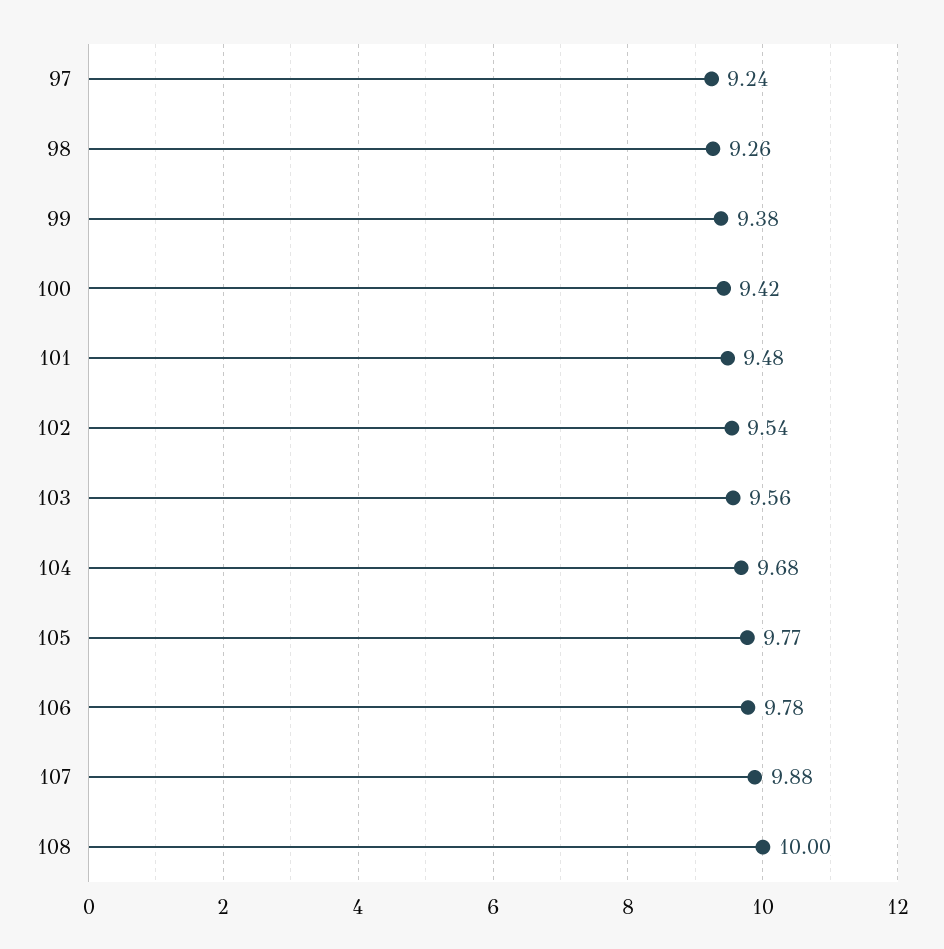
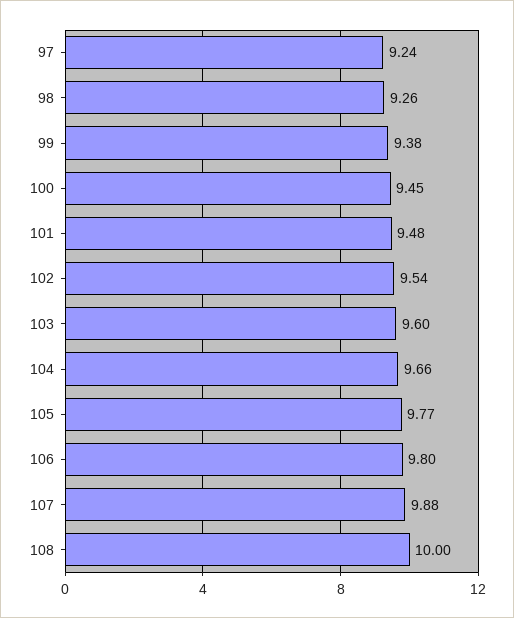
100: 9.42 -> 9.45
103: 9.56 -> 9.6
104: 9.68 -> 9.66
106: 9.78 -> 9.8

